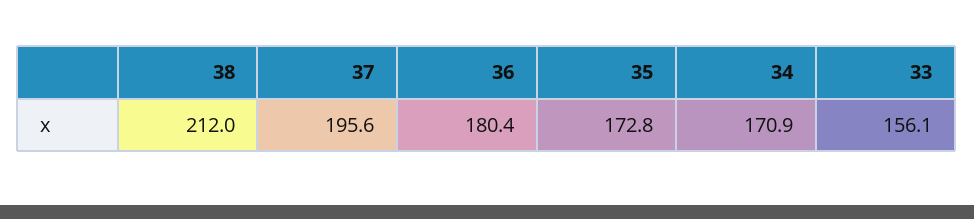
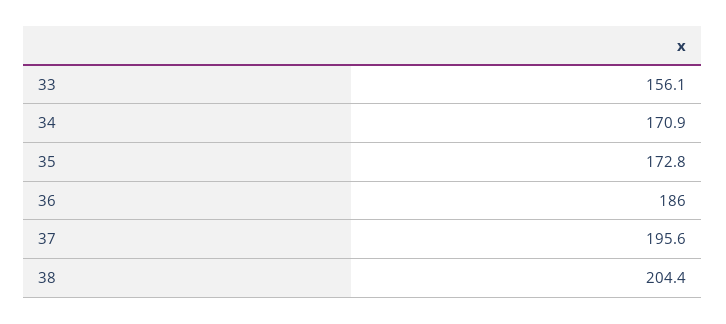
38: 212 -> 204.4
36: 180.4 -> 186

